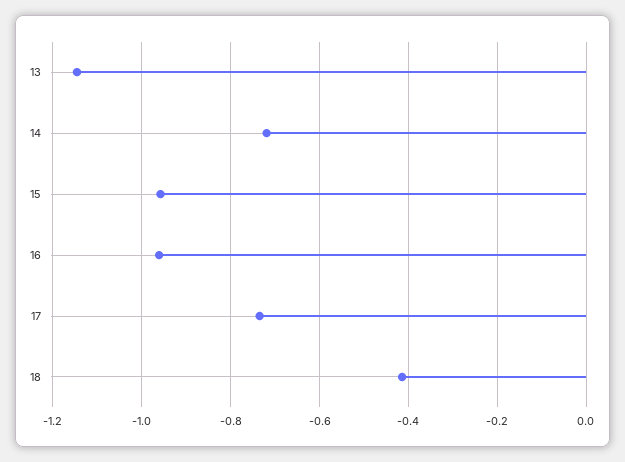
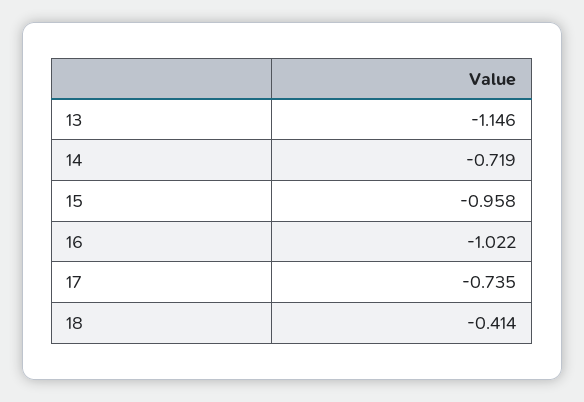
16: -0.96 -> -1.022

